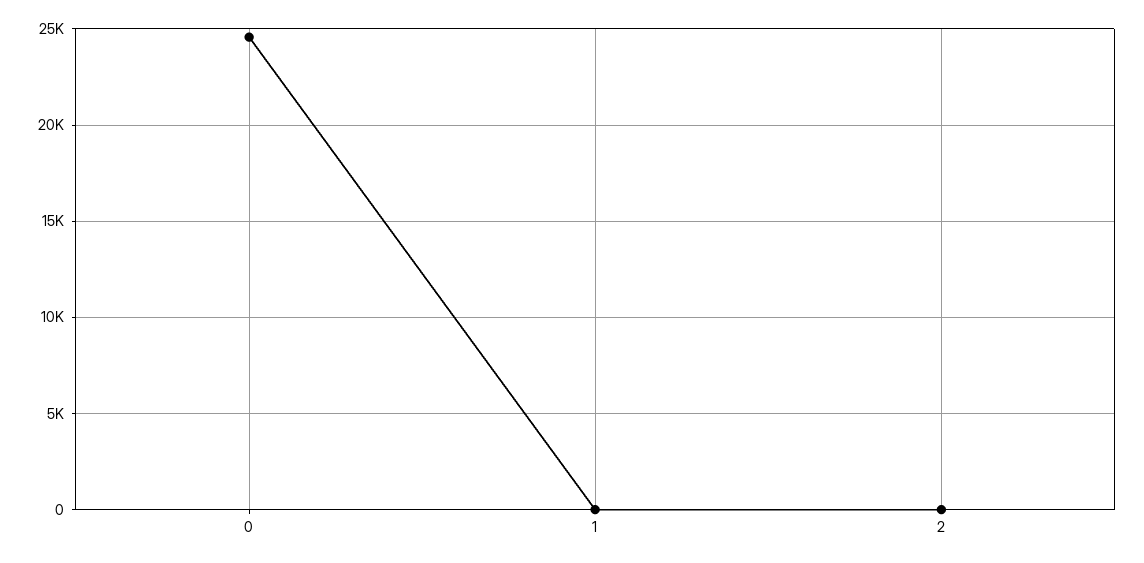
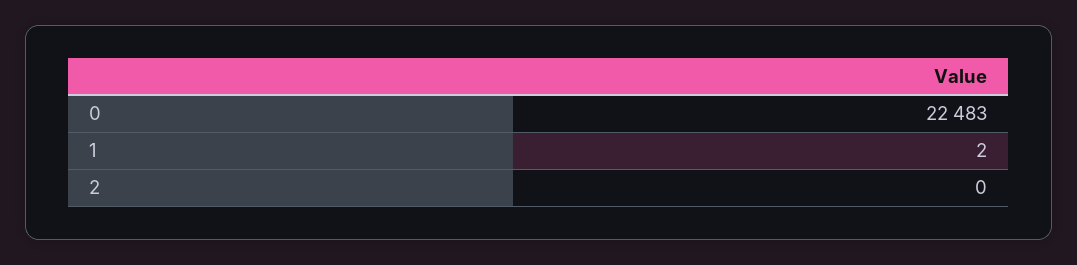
0: 24500 -> 22483

